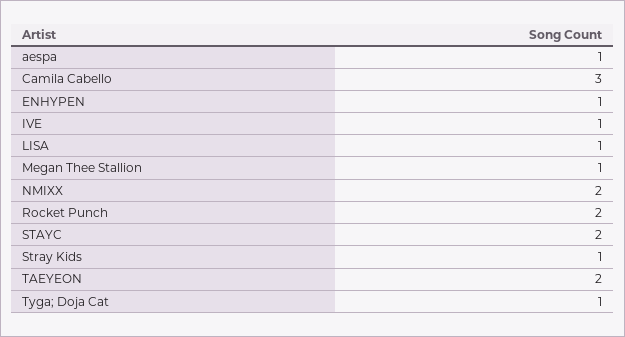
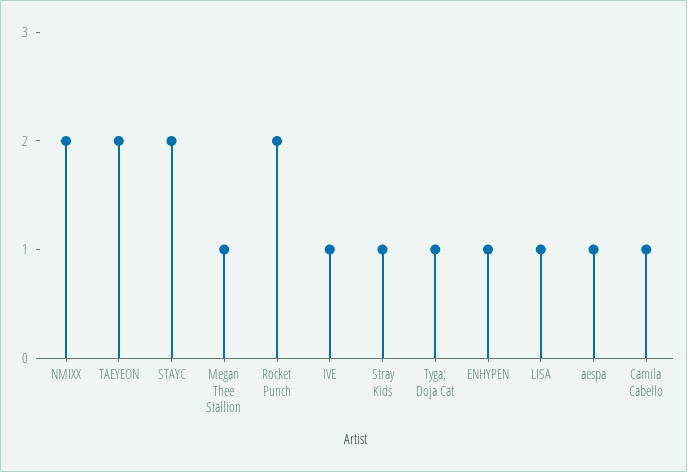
Camila Cabello: 3 -> 1

